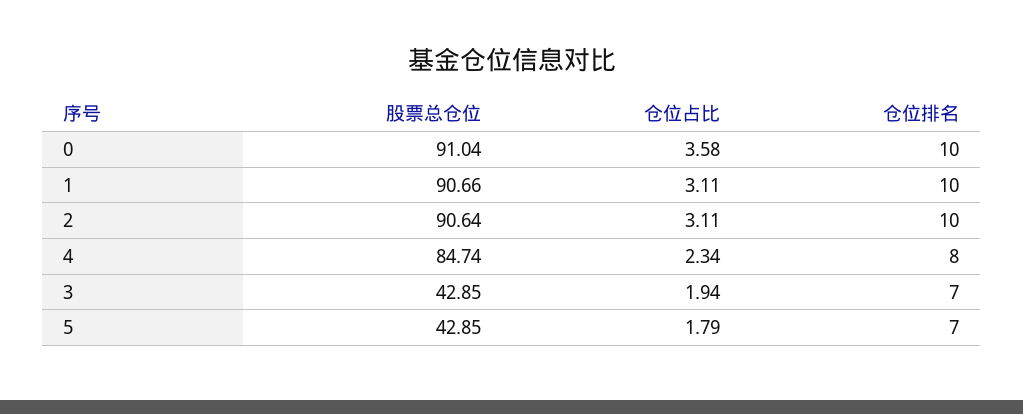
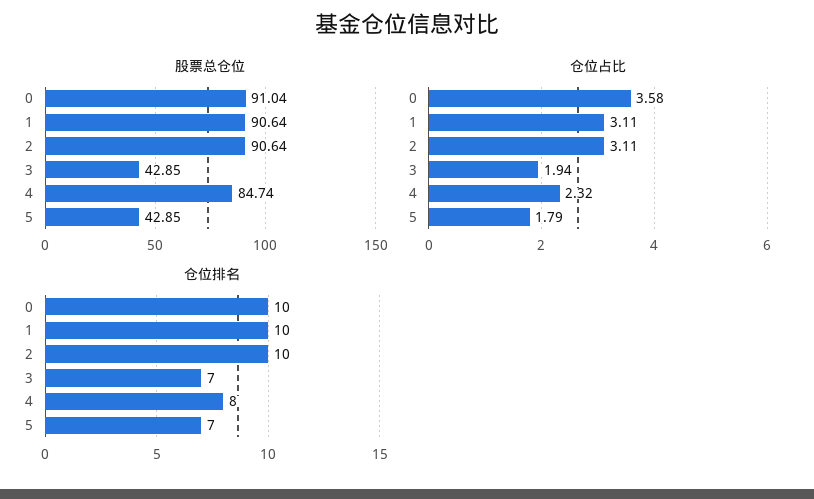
股票总仓位, 1: 90.66 -> 90.64
仓位占比, 4: 2.34 -> 2.32

